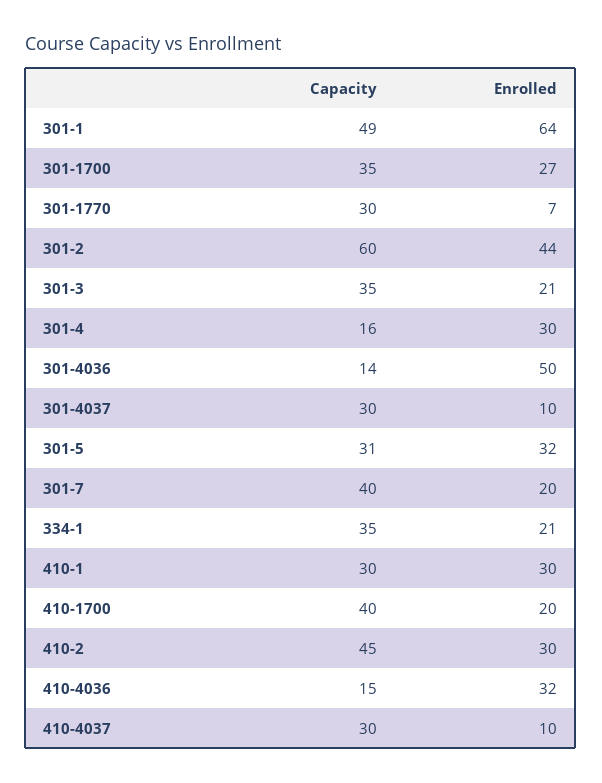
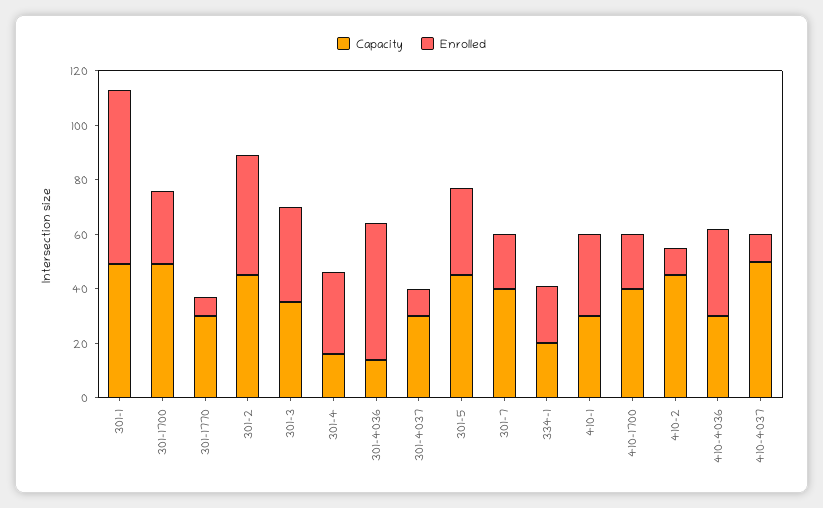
Capacity, 301-1700: 35 -> 50
Capacity, 301-2: 60 -> 45
Enrolled, 301-3: 21 -> 35
Capacity, 301-5: 31 -> 45
Capacity, 334-1: 35 -> 20
Enrolled, 410-2: 30 -> 10
Capacity, 410-4036: 15 -> 30
Capacity, 410-4037: 30 -> 50

